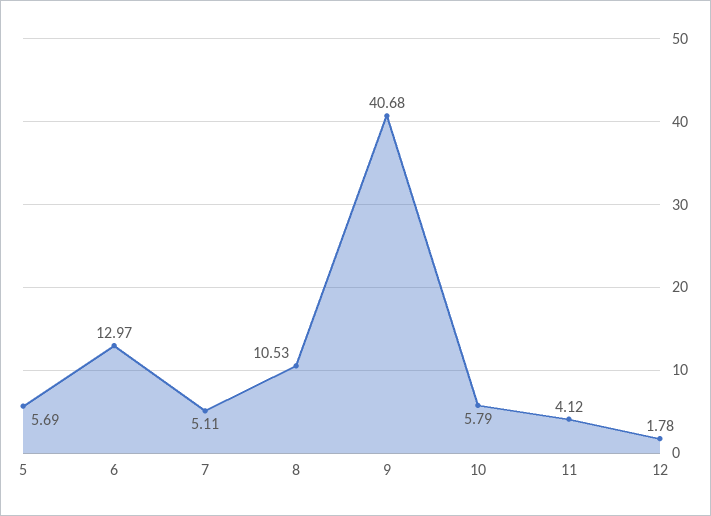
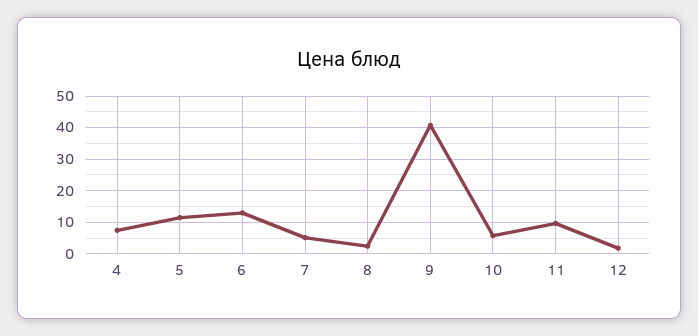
5: 5.69 -> 12
8: 10.53 -> 2
11: 4.12 -> 10
4: none -> 8

